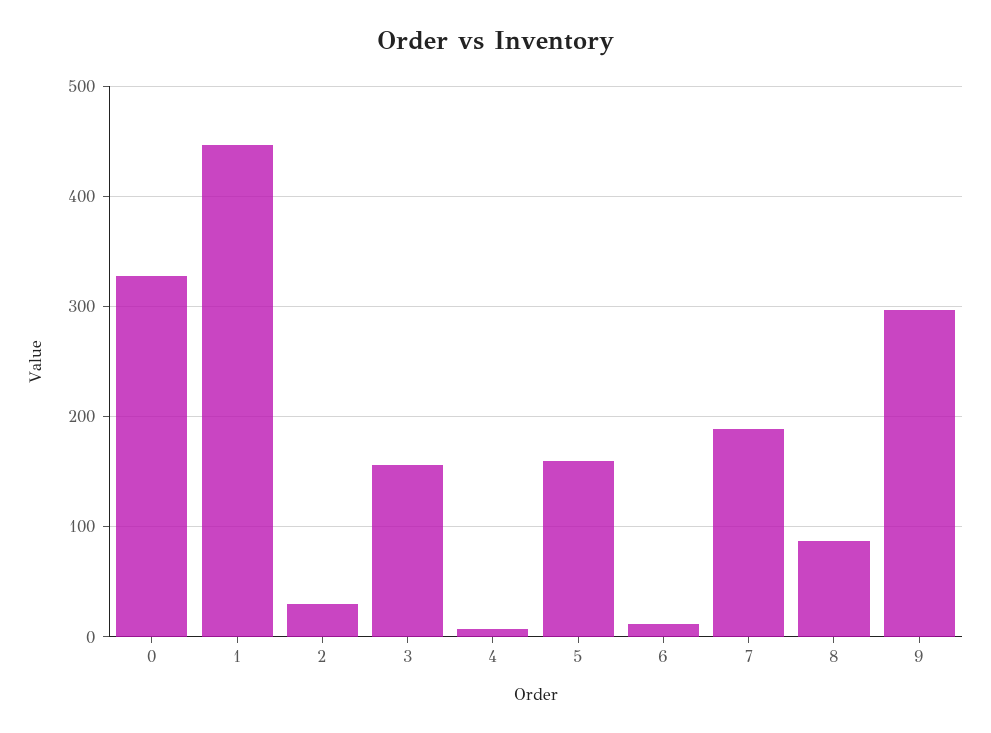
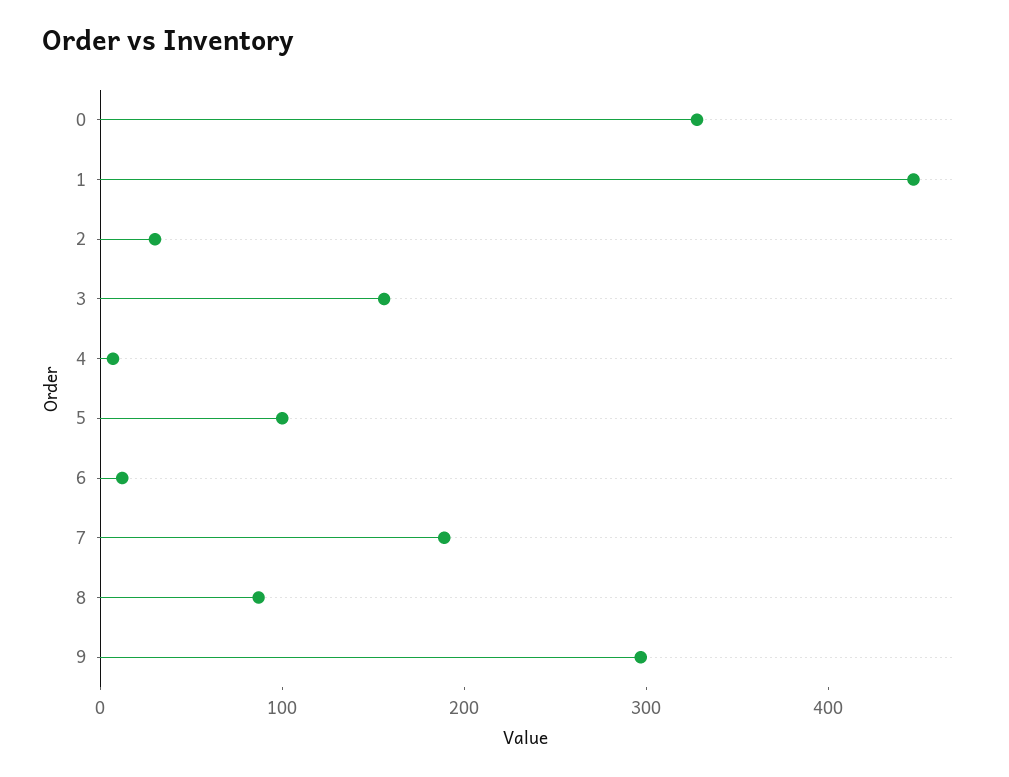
5: 160 -> 100

